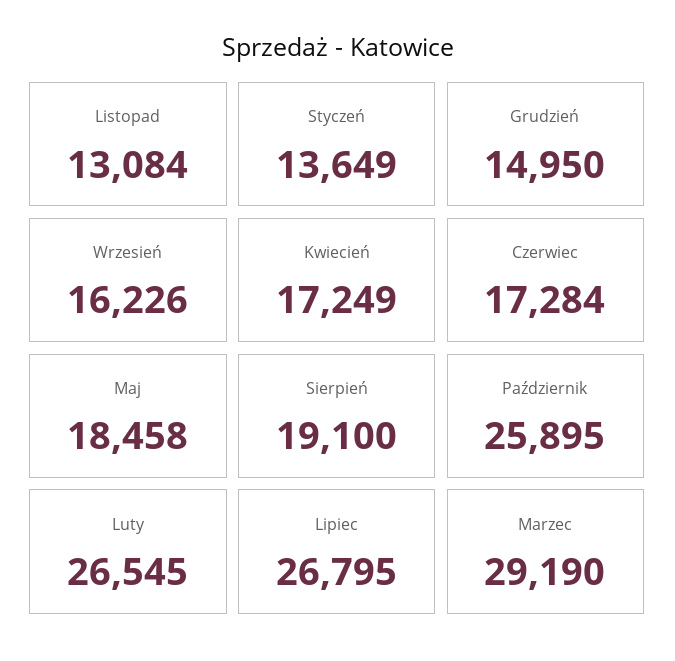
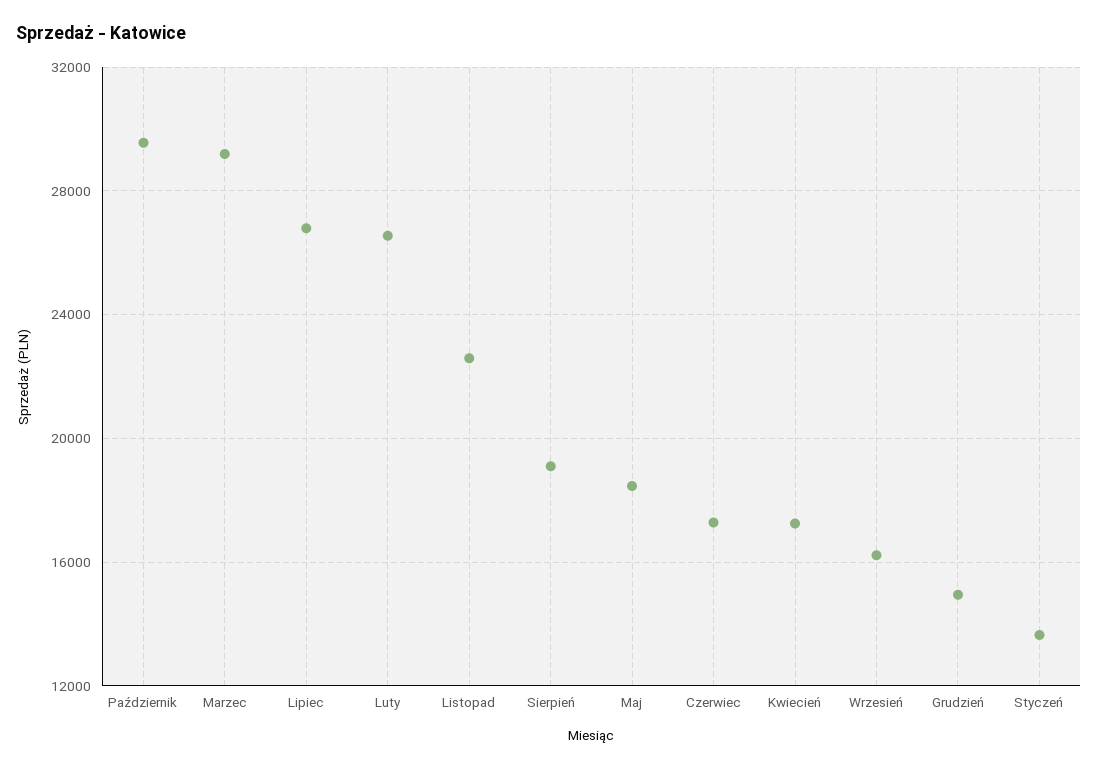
Listopad: 13084 -> 22500
Październik: 25895 -> 29500

